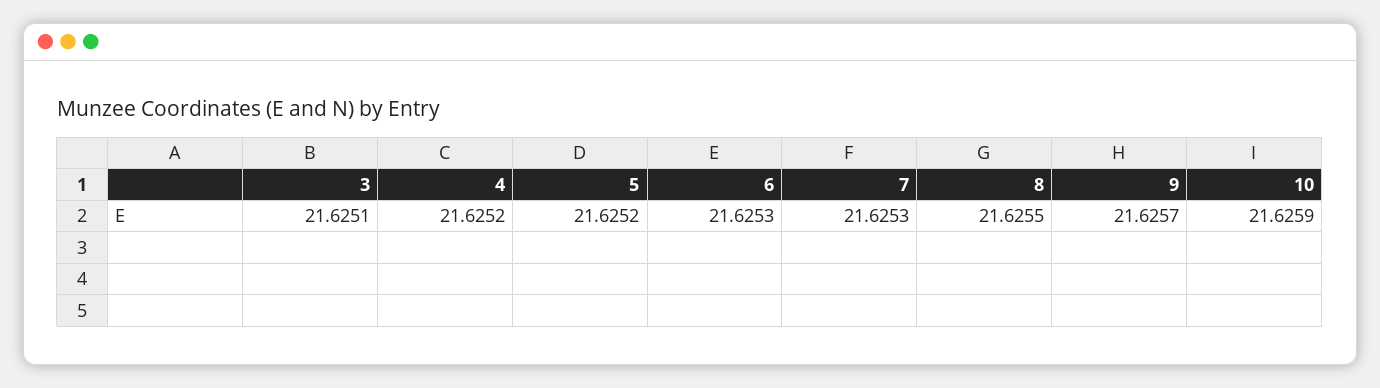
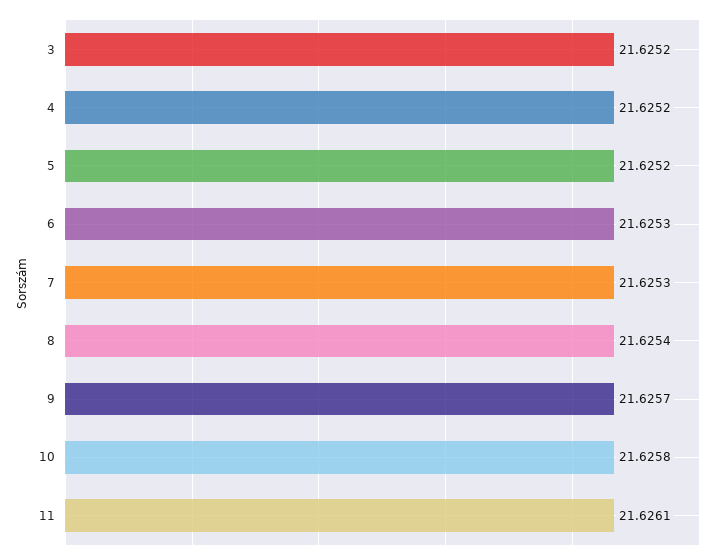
3: 21.6251 -> 21.6252
8: 21.6255 -> 21.6254
10: 21.6259 -> 21.6258
11: none -> 21.6261

